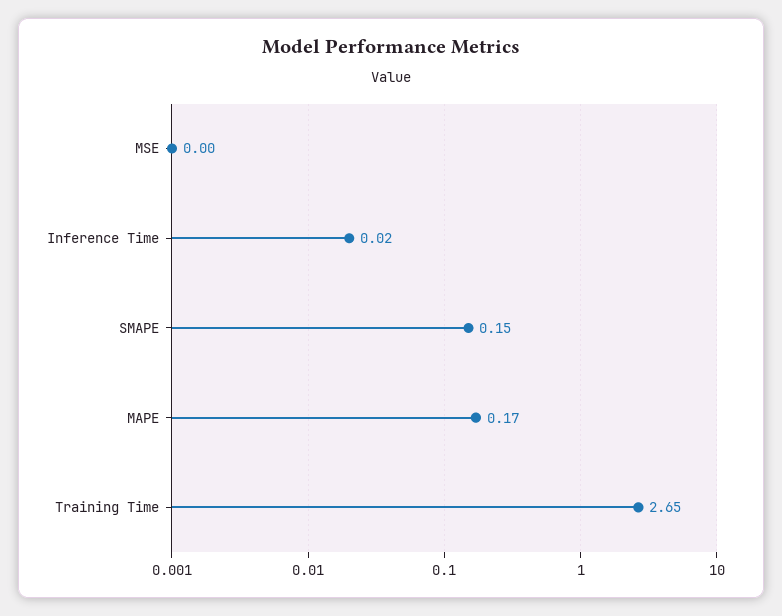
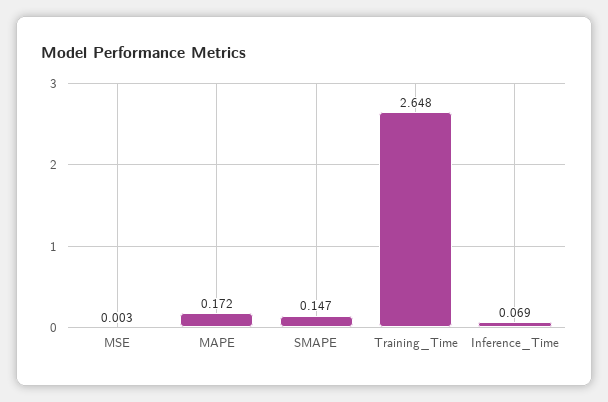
Inference Time: 0.02 -> 0.069

